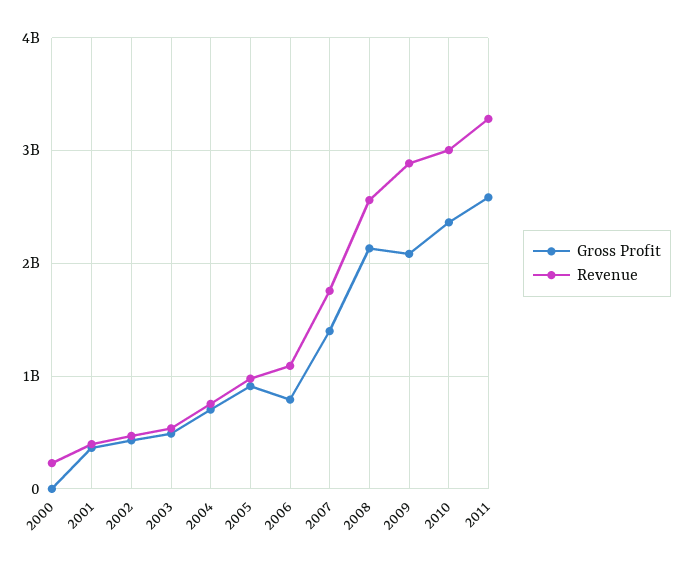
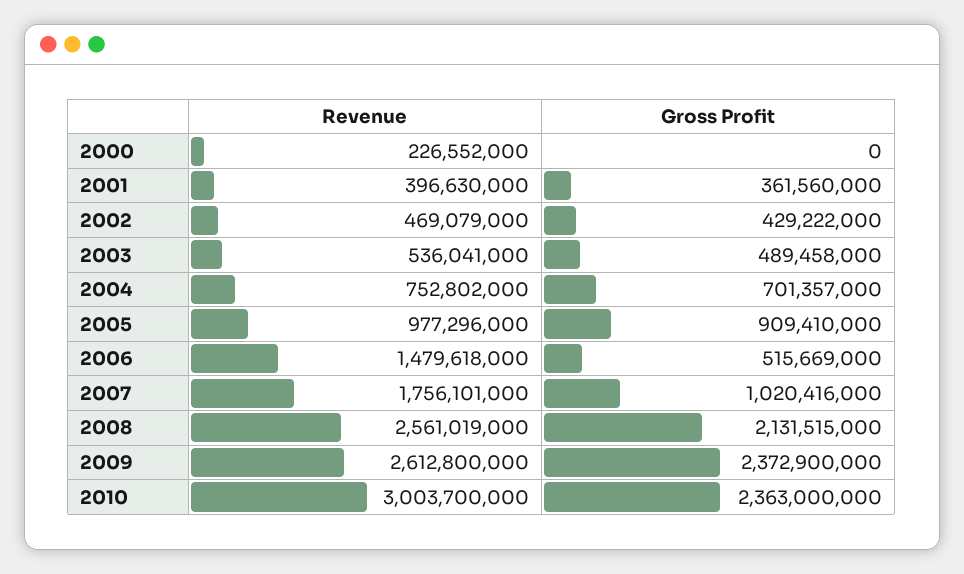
Gross Profit, 2006: 800000000 -> 515669000
Revenue, 2006: 1100000000 -> 1479618000
Gross Profit, 2007: 1400000000 -> 1020416000
Gross Profit, 2009: 2100000000 -> 2372900000
Revenue, 2009: 2900000000 -> 2612800000
Gross Profit, 2011: 2600000000 -> none
Revenue, 2011: 3300000000 -> none

